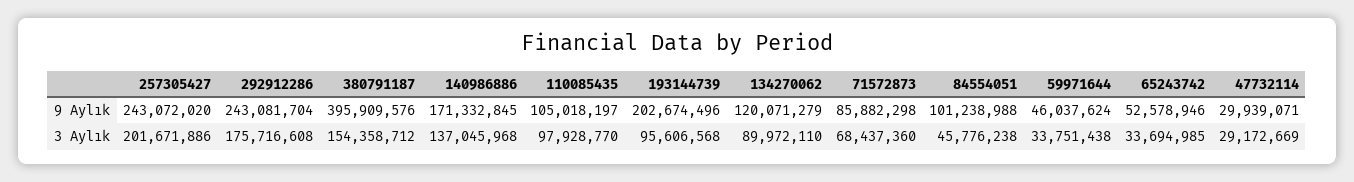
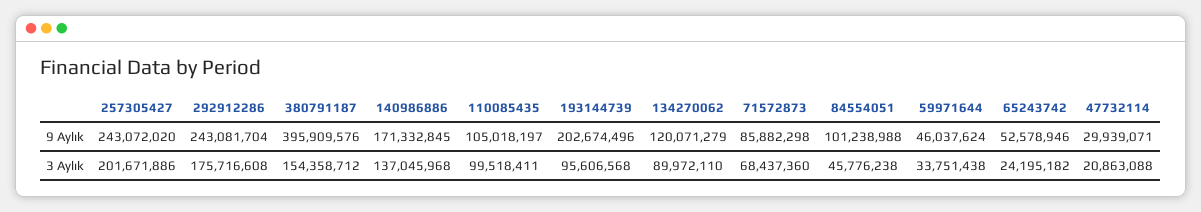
110085435, 3 Aylık: 97928770 -> 99518411
65243742, 3 Aylık: 33694985 -> 24195182
47732114, 3 Aylık: 29172669 -> 20863088

